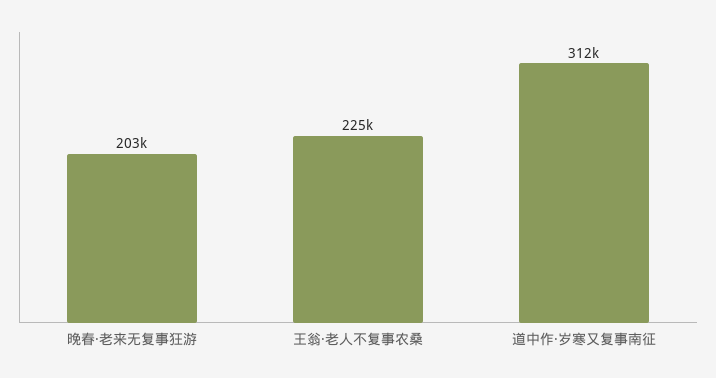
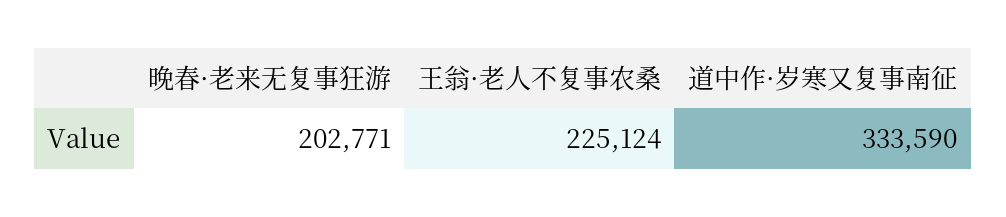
道中作·岁寒又复事南征: 312000 -> 333590

